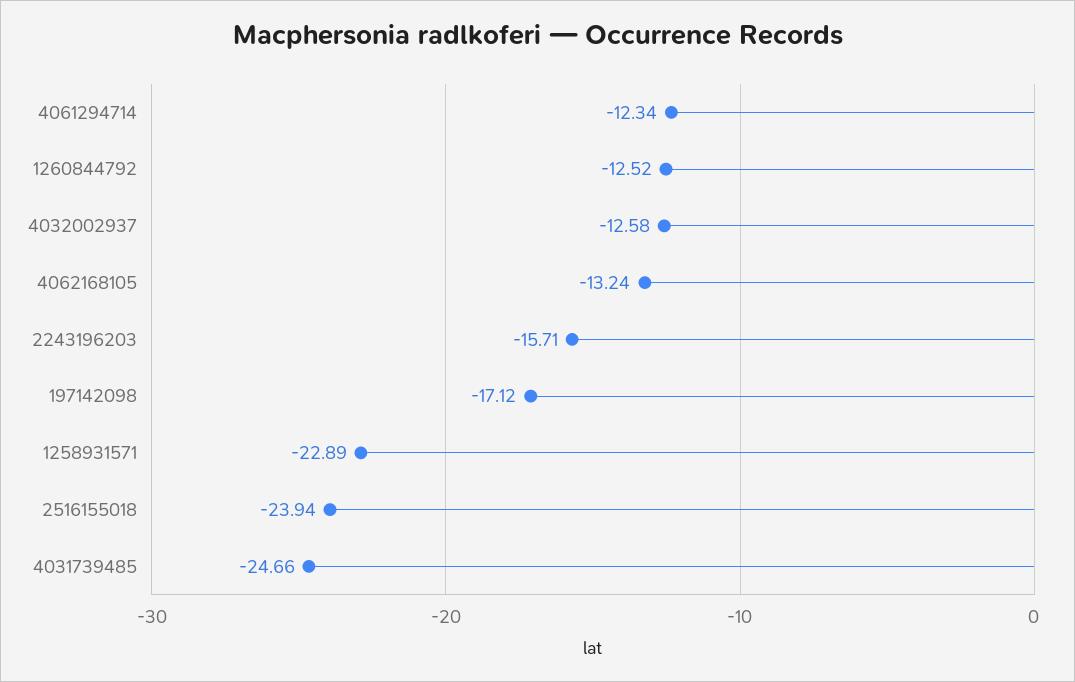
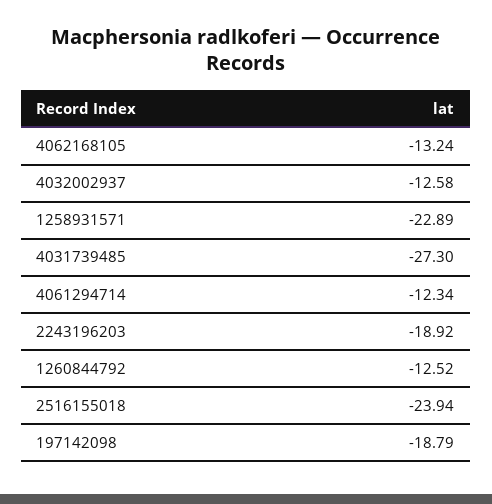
2243196203: -15.71 -> -18.92
197142098: -17.12 -> -18.79
4031739485: -24.66 -> -27.3

